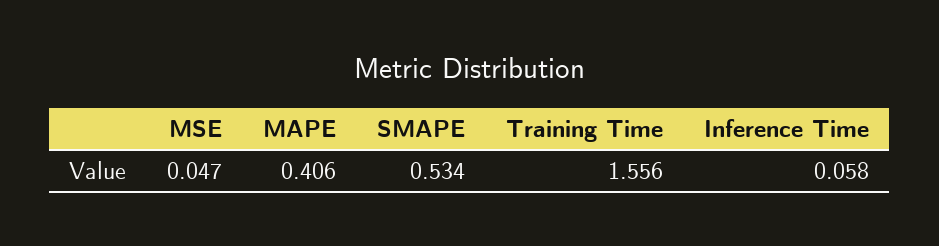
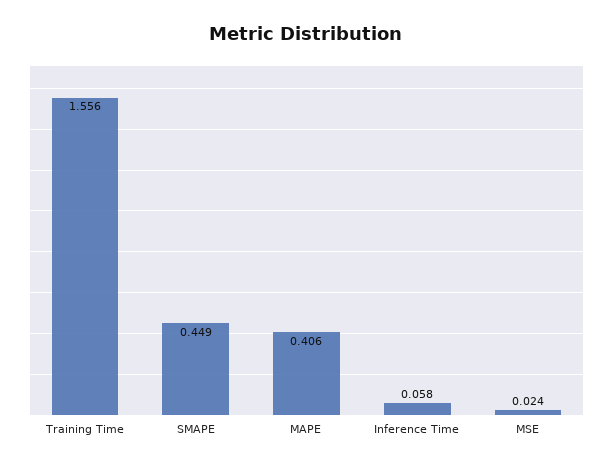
MSE: 0.047 -> 0.024
SMAPE: 0.534 -> 0.449

